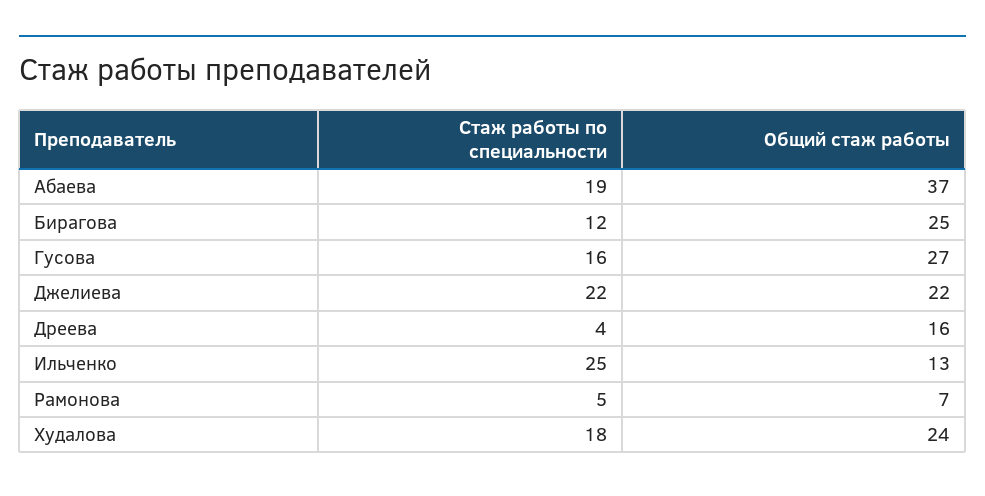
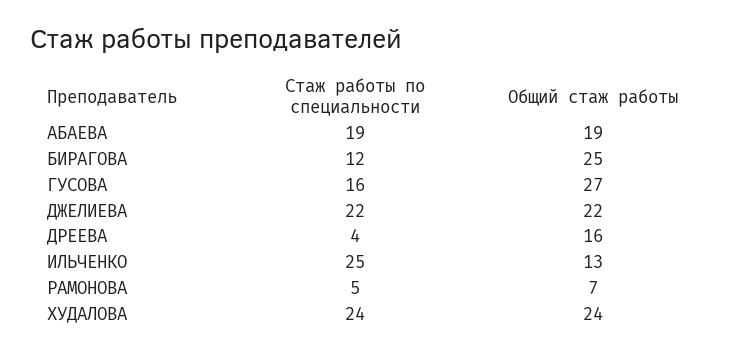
Общий стаж работы, Абаева: 37 -> 19
Стаж работы по специальности, Худалова: 18 -> 24

